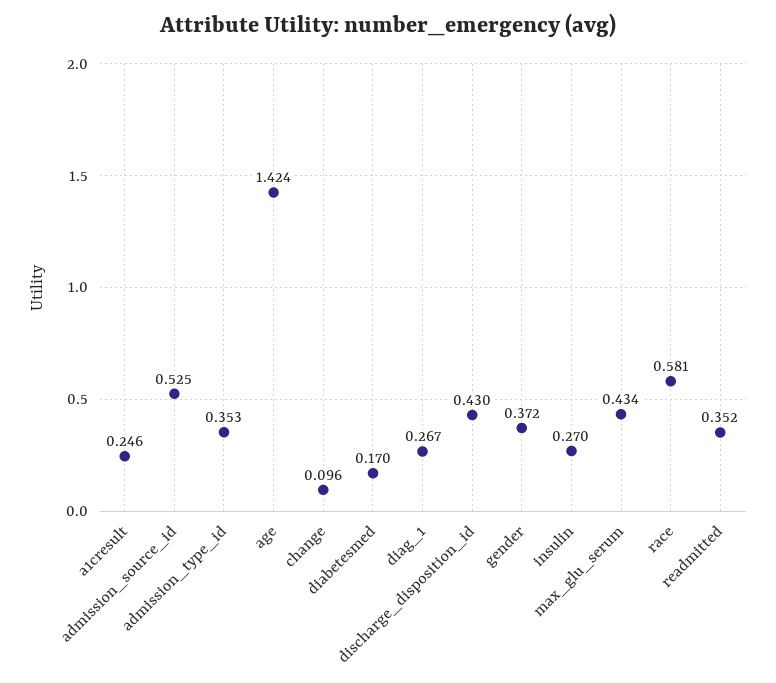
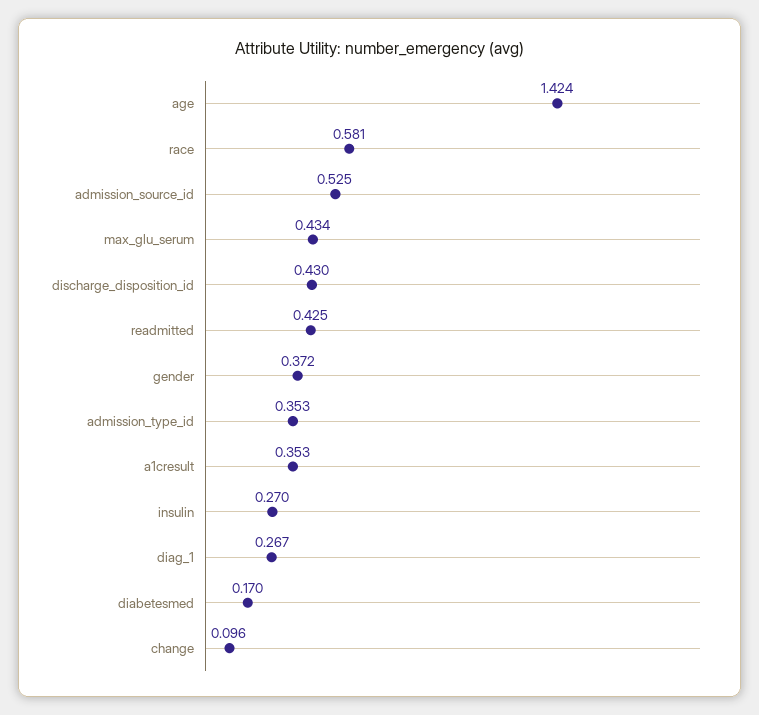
a1cresult: 0.246 -> 0.353
readmitted: 0.352 -> 0.425

